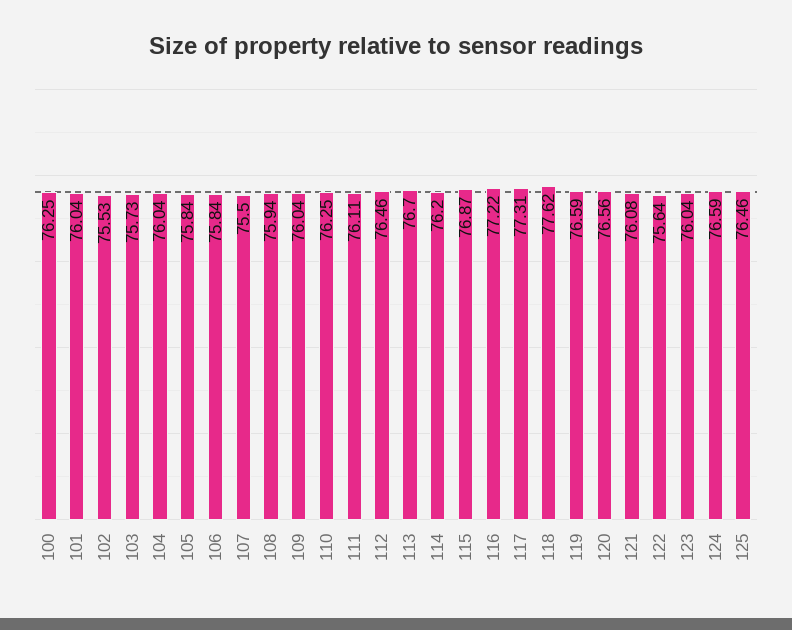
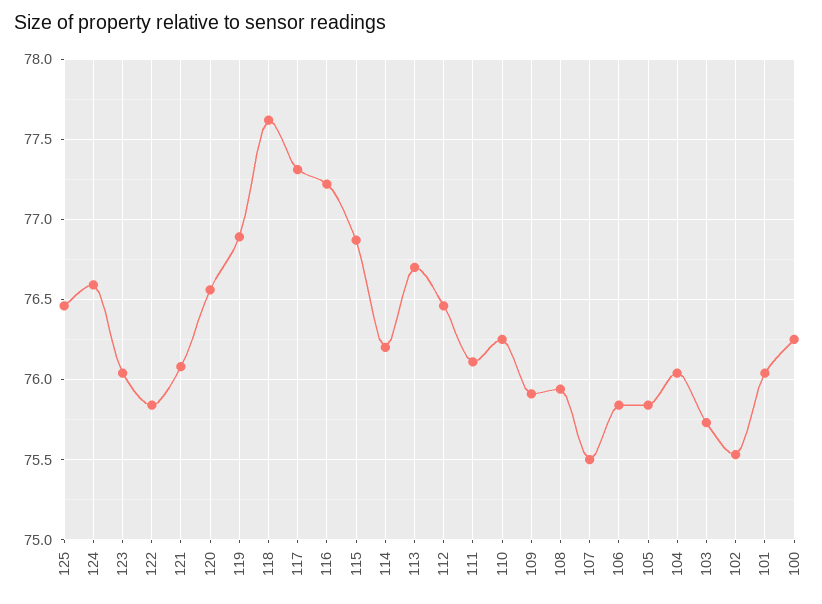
109: 76.04 -> 75.9
119: 76.59 -> 76.9
122: 75.64 -> 75.85

